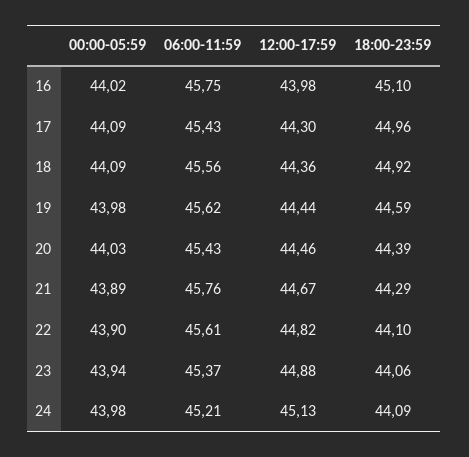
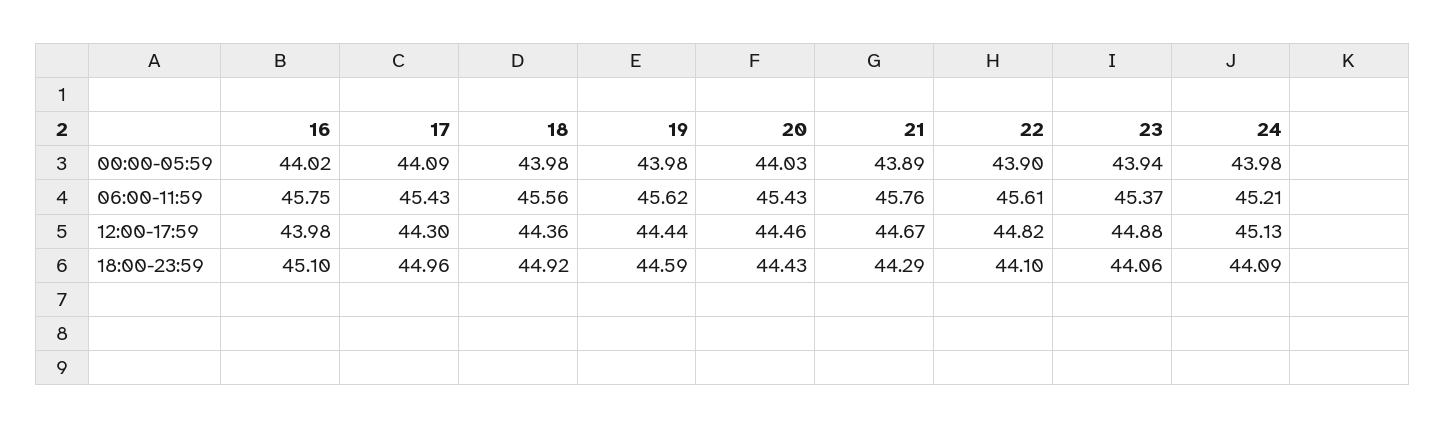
00:00-05:59, 18: 44.09 -> 43.98
18:00-23:59, 20: 44.39 -> 44.43

